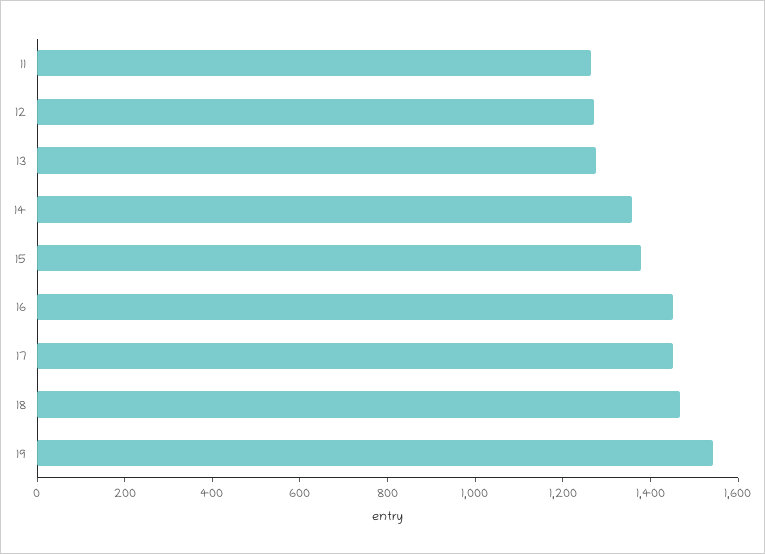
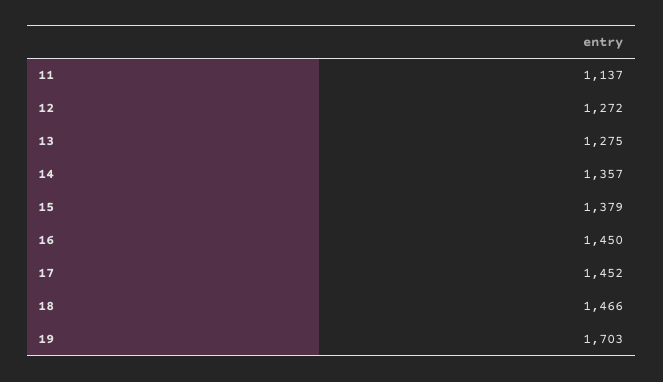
11: 1250 -> 1137
19: 1550 -> 1703

